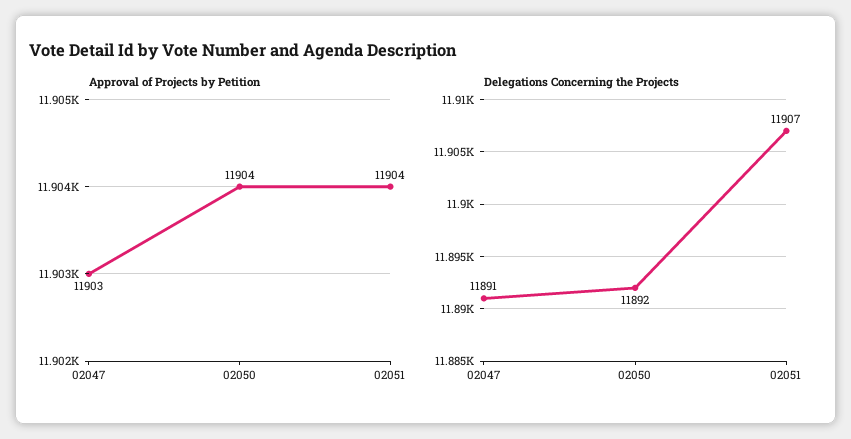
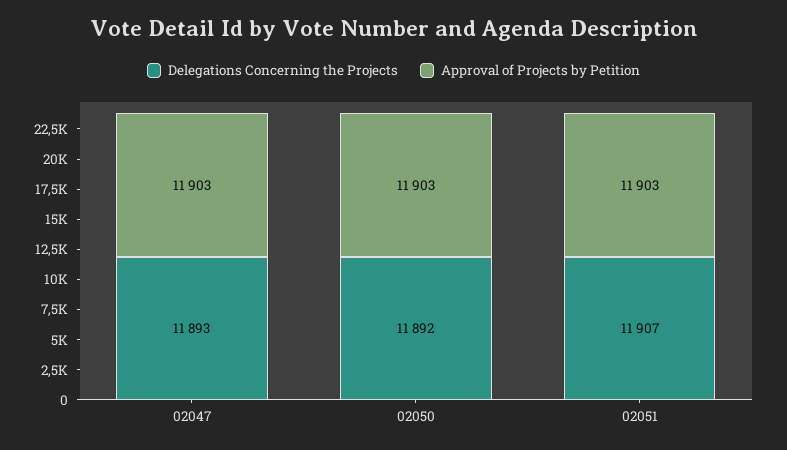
Approval of Projects by Petition, 02050: 11904 -> 11903
Approval of Projects by Petition, 02051: 11904 -> 11903
Delegations Concerning the Projects, 02047: 11891 -> 11893

